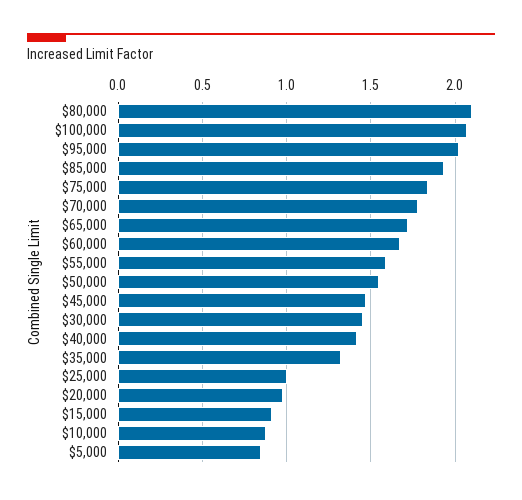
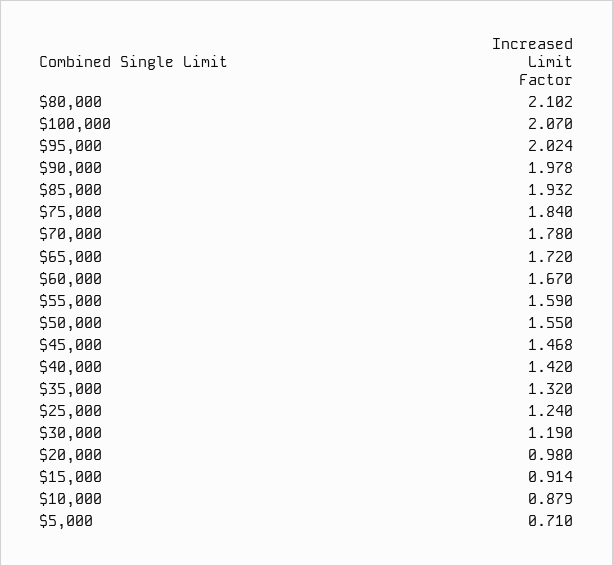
$30,000: 1.45 -> 1.19
$25,000: 1 -> 1.24
$5,000: 0.85 -> 0.71
$90,000: none -> 1.978

